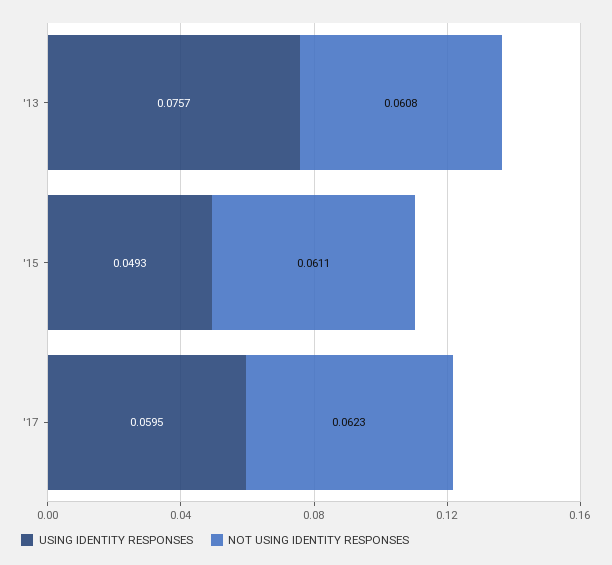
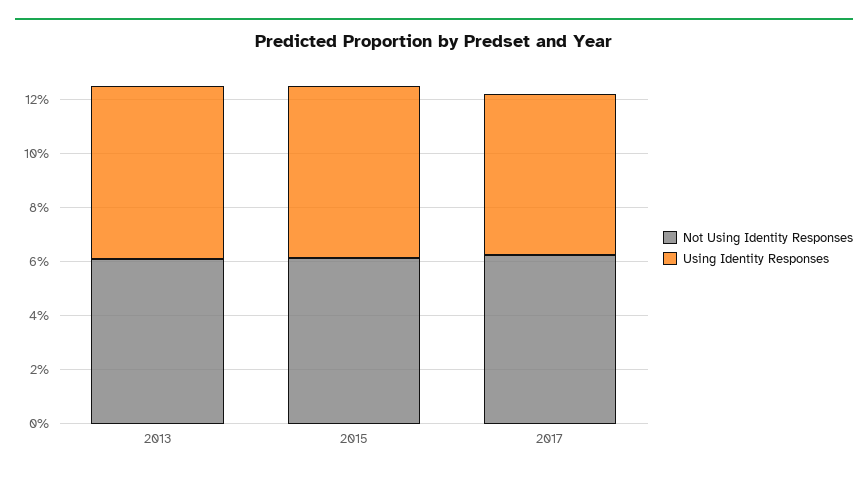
USING IDENTITY RESPONSES, '13: 0.0757 -> 0.065
USING IDENTITY RESPONSES, '15: 0.0493 -> 0.065

